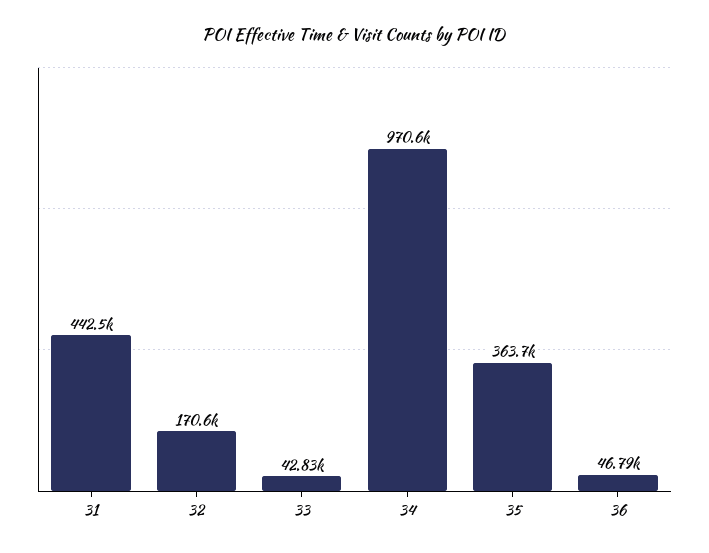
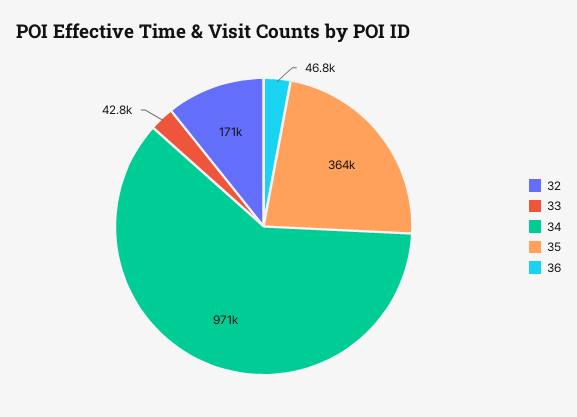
31: 442500 -> none

